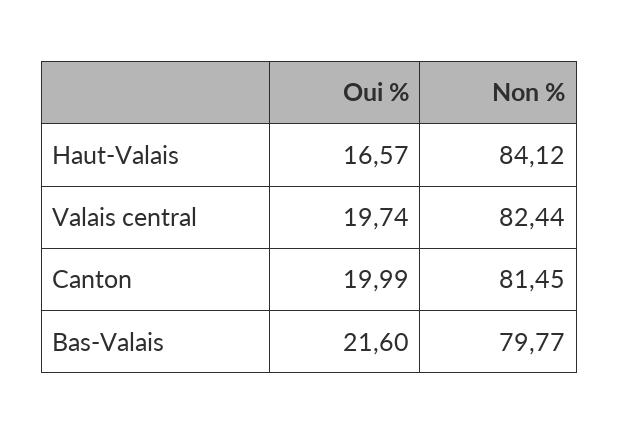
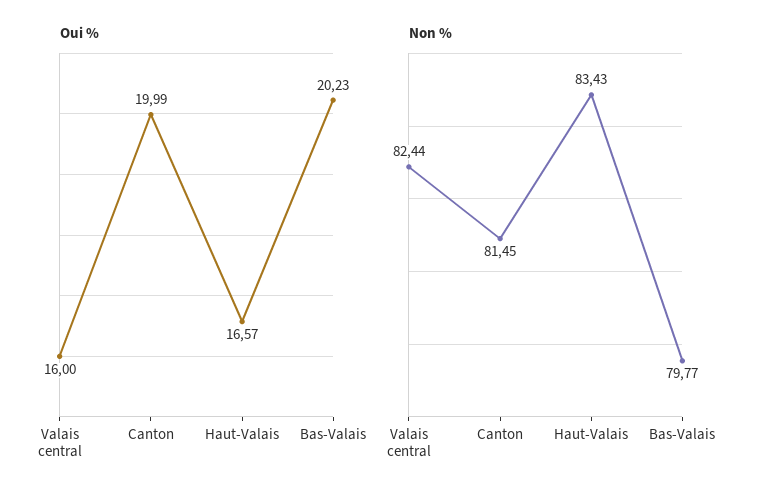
Non %, Haut-Valais: 84.12 -> 83.43
Oui %, Valais central: 19.74 -> 16
Oui %, Bas-Valais: 21.6 -> 20.23

